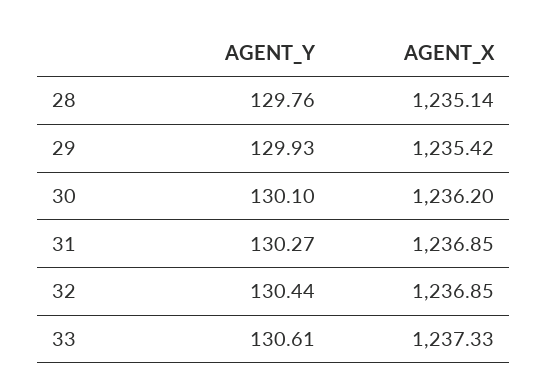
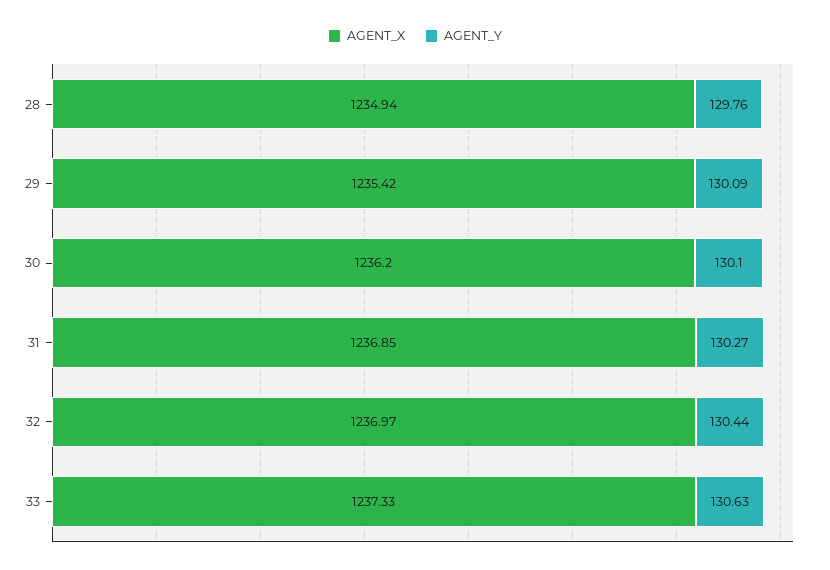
AGENT_X, 28: 1235.14 -> 1234.94
AGENT_Y, 29: 129.93 -> 130.09
AGENT_X, 32: 1236.85 -> 1236.97
AGENT_Y, 33: 130.61 -> 130.63

